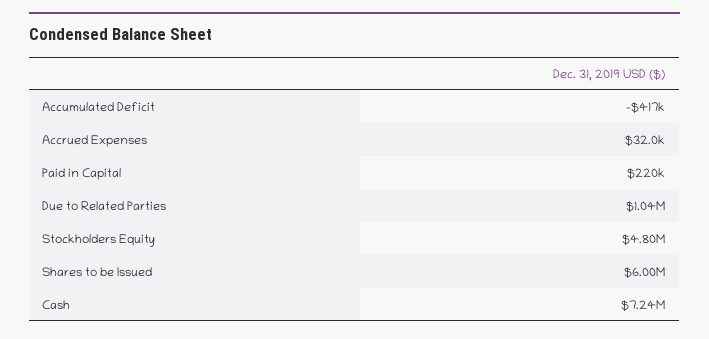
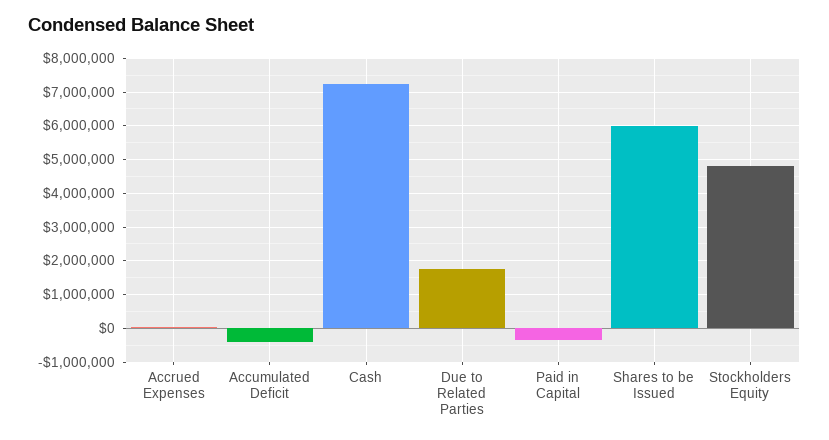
Paid in Capital: 220000 -> -400000
Due to Related Parties: 1040000 -> 1800000

